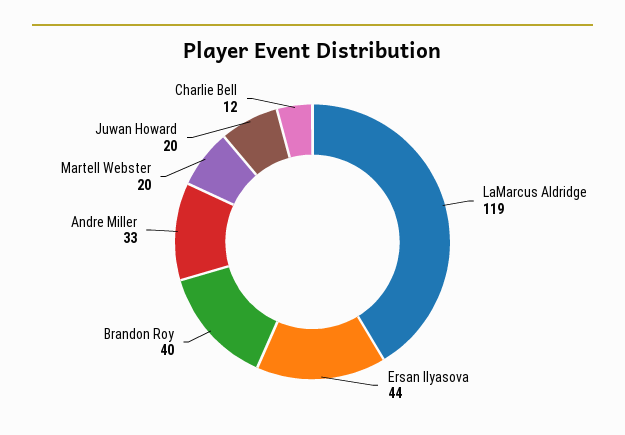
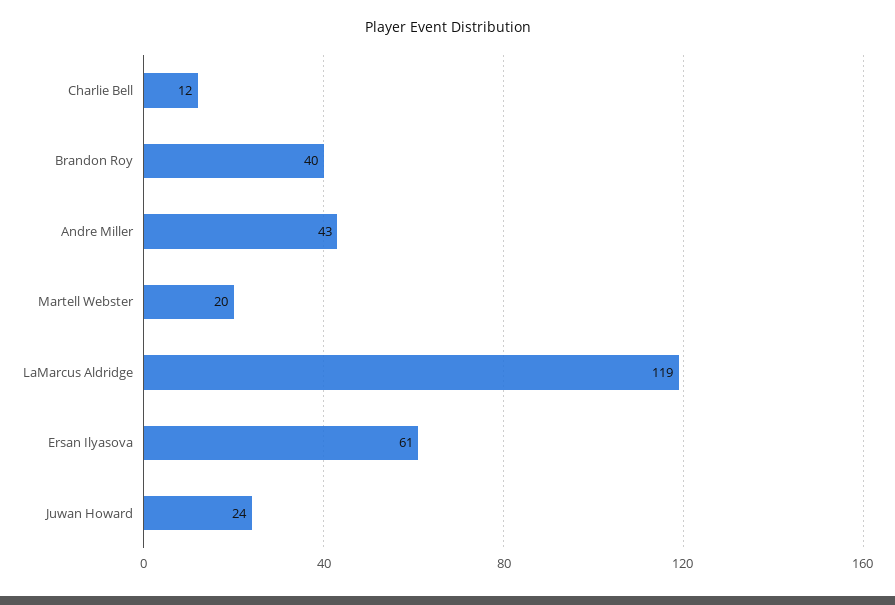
Ersan Ilyasova: 44 -> 61
Andre Miller: 33 -> 43
Juwan Howard: 20 -> 24

